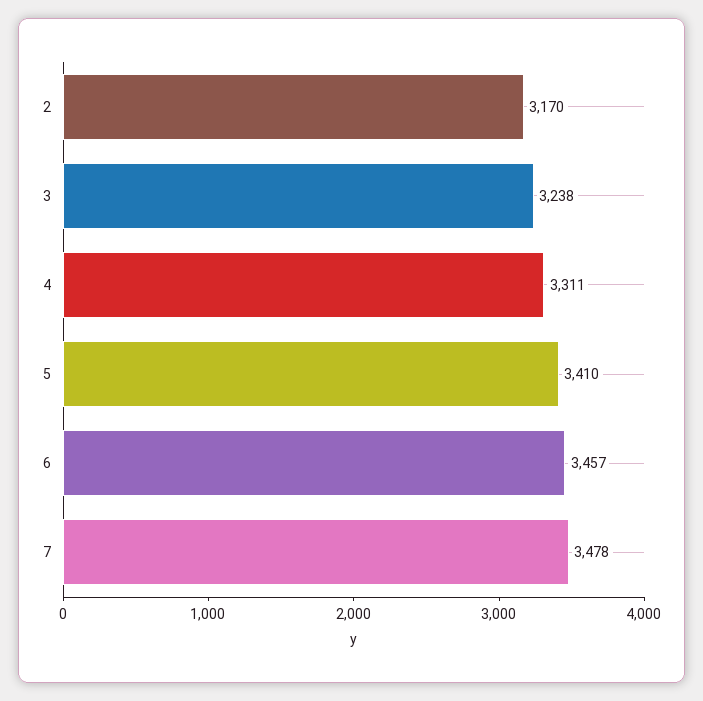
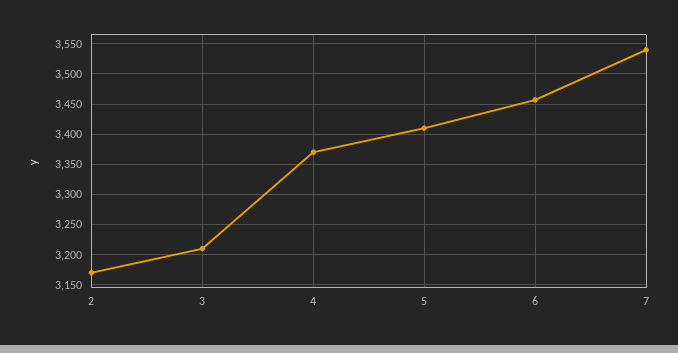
3: 3238 -> 3210
4: 3311 -> 3370
7: 3478 -> 3540

